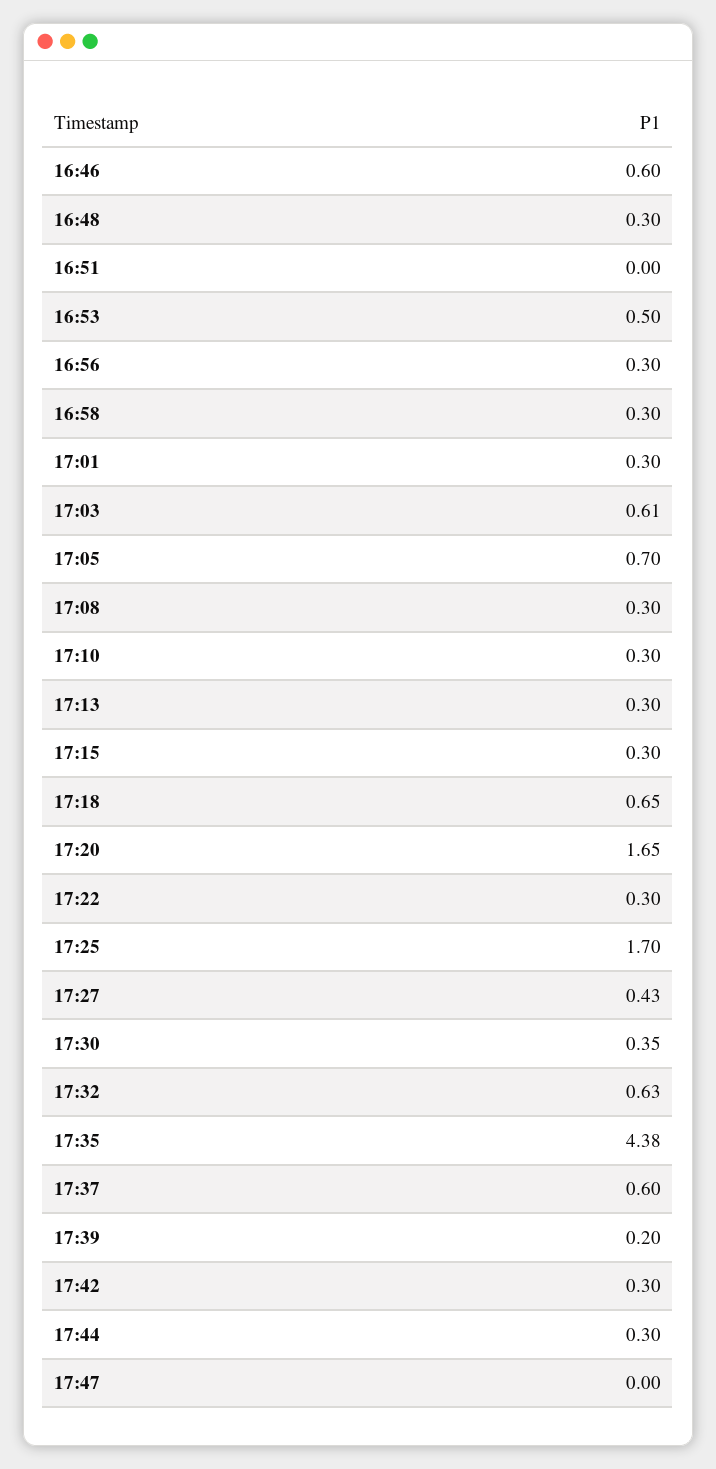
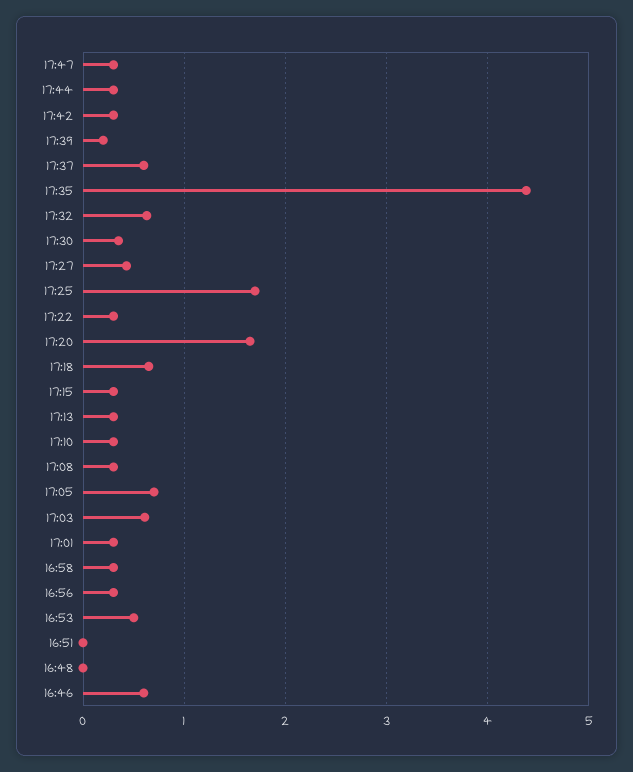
16:48: 0.3 -> 0
17:47: 0 -> 0.3

